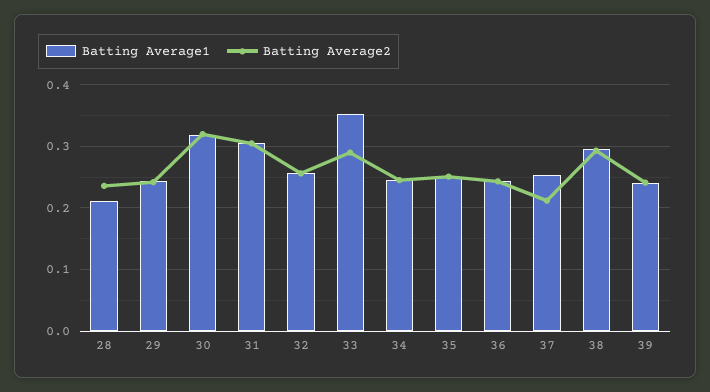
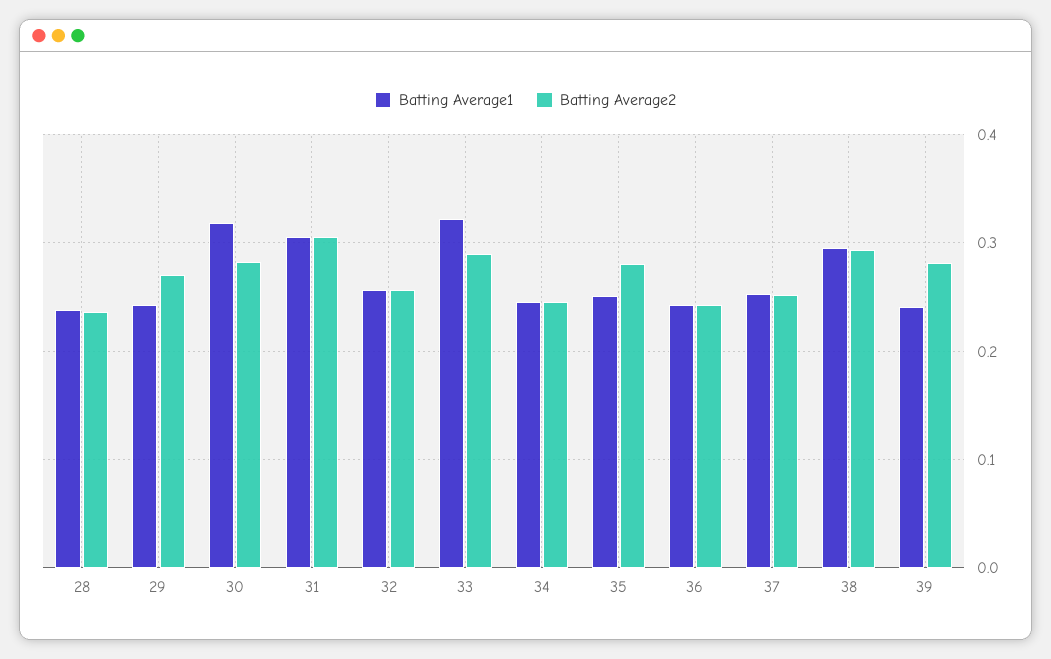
Batting Average1, 28: 0.21 -> 0.24
Batting Average2, 29: 0.24 -> 0.27
Batting Average2, 30: 0.32 -> 0.28
Batting Average1, 33: 0.35 -> 0.32
Batting Average2, 35: 0.25 -> 0.28
Batting Average2, 37: 0.21 -> 0.25
Batting Average2, 39: 0.24 -> 0.28

